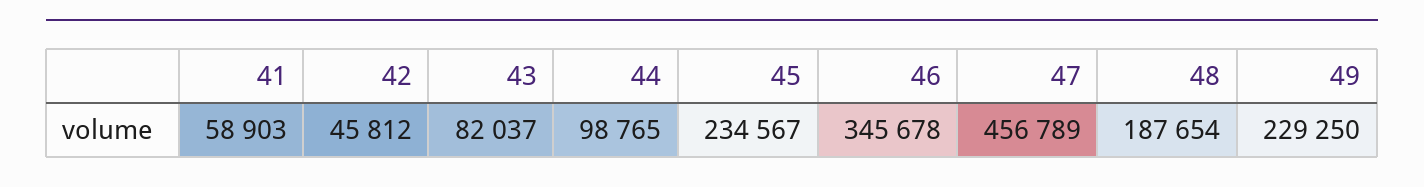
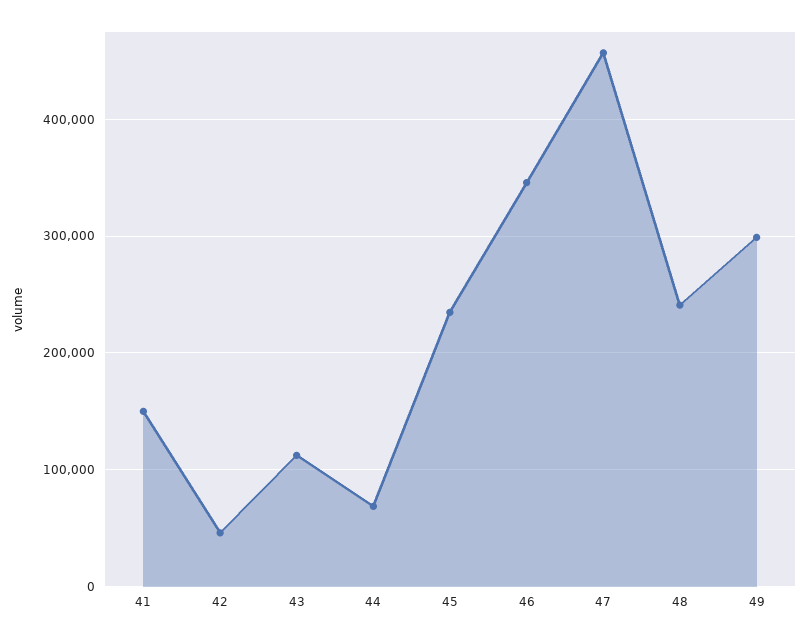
41: 58903 -> 150000
43: 82037 -> 110000
44: 98765 -> 70000
48: 187654 -> 240000
49: 229250 -> 300000

